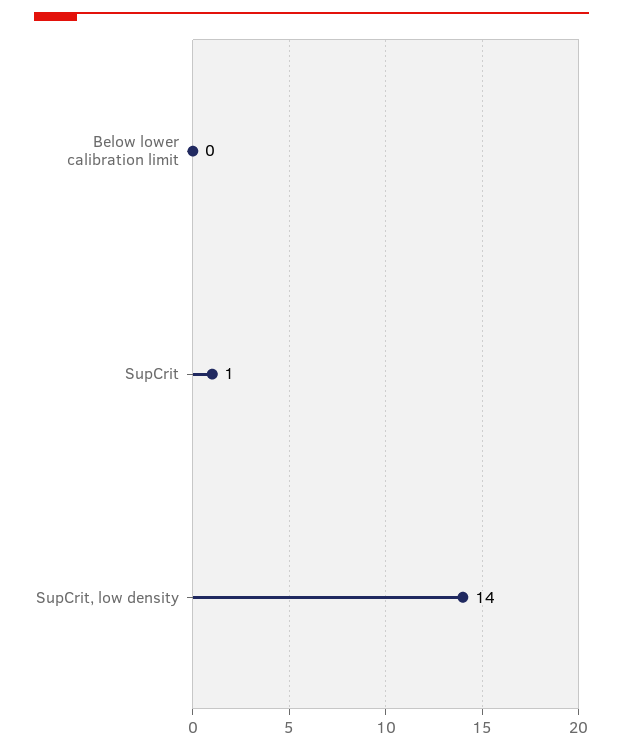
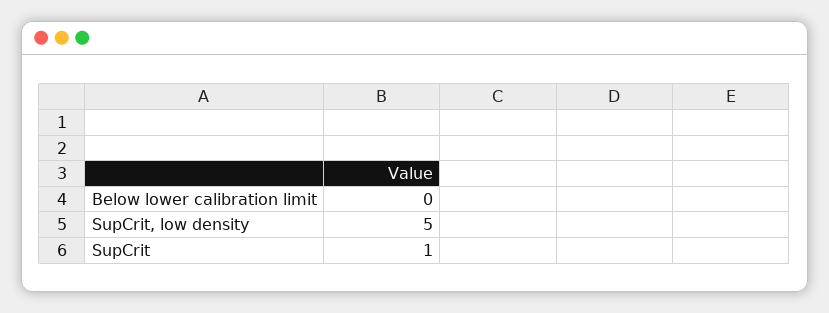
SupCrit, low density: 14 -> 5

